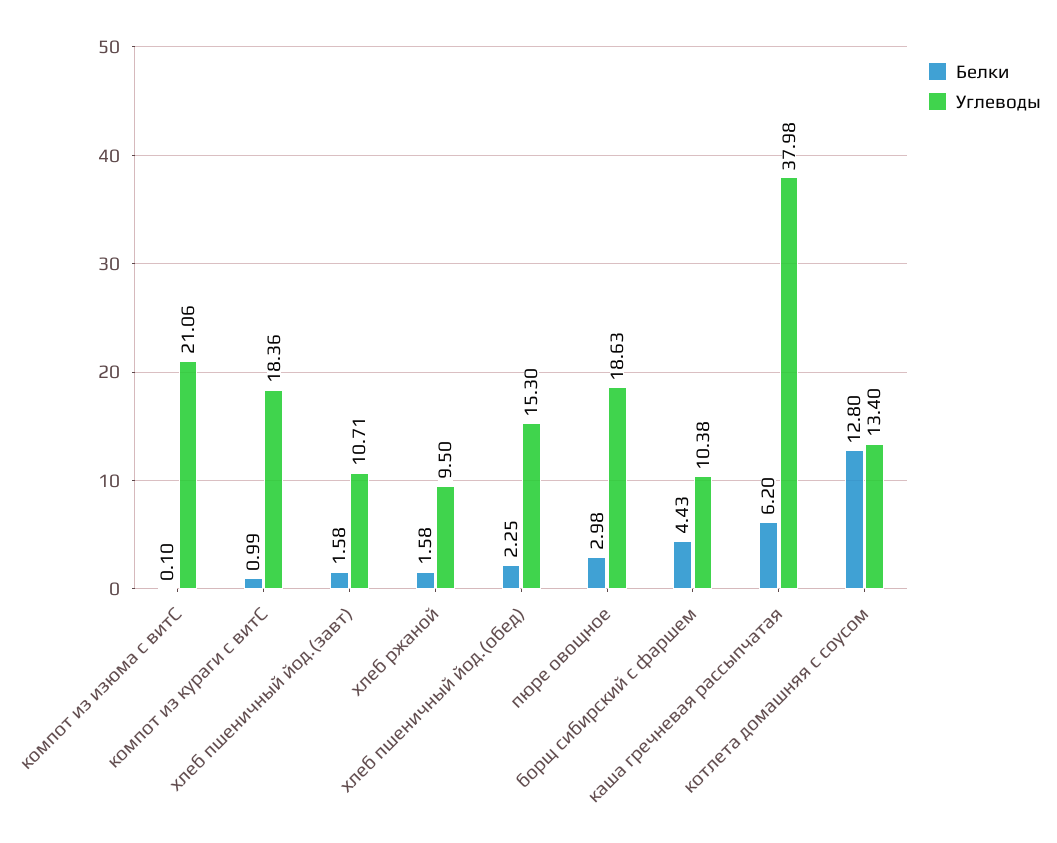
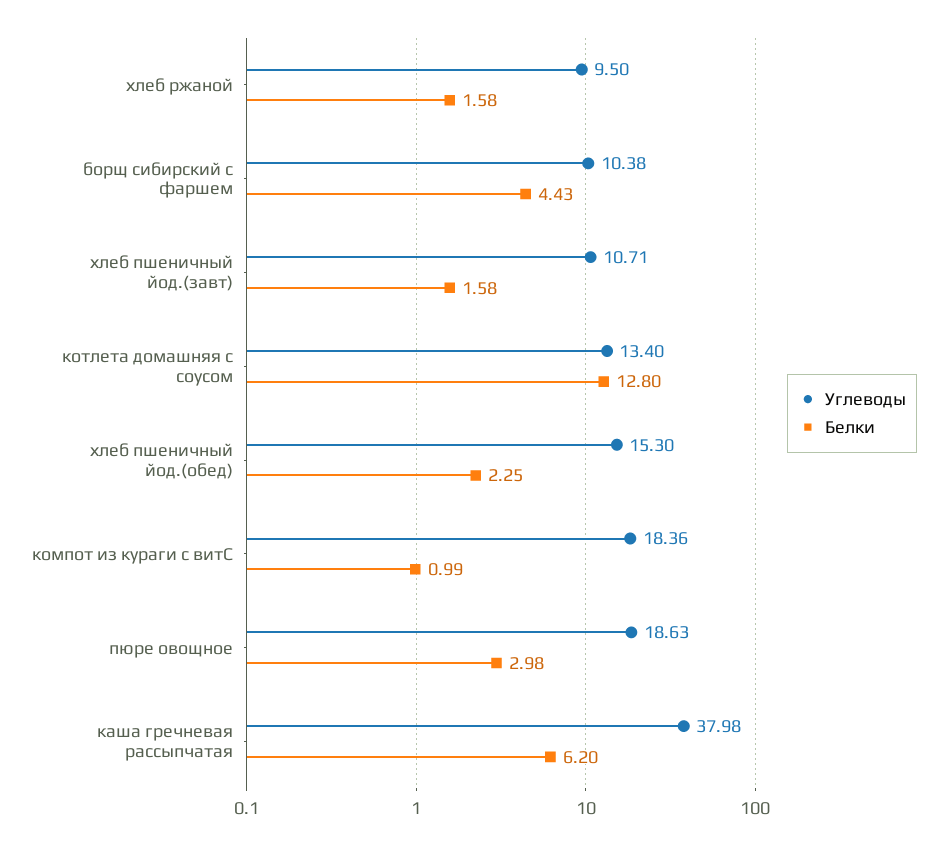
Белки, компот из изюма с витС: 0.1 -> none
Углеводы, компот из изюма с витС: 21.06 -> none

